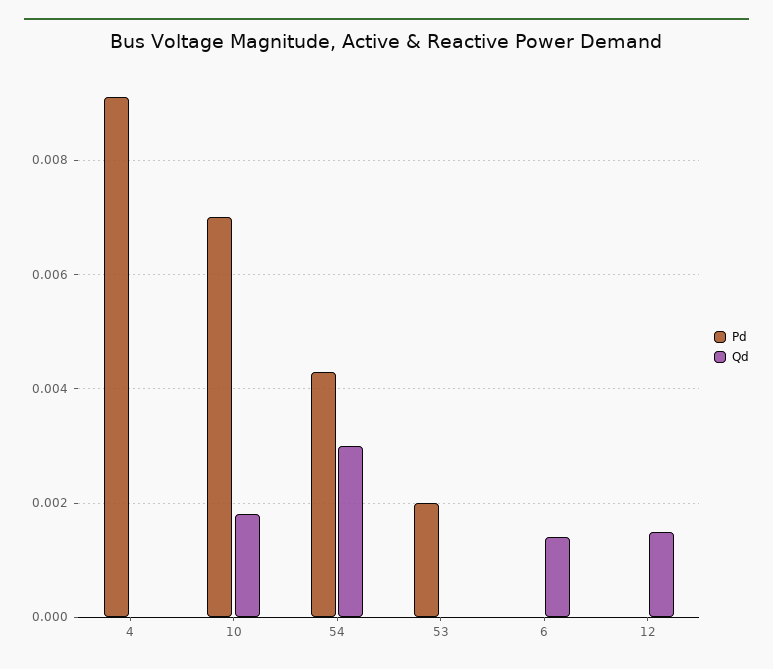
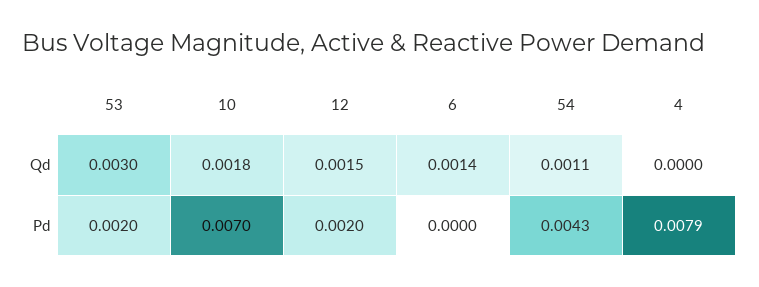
Pd, 4: 0.009 -> 0.0079
Qd, 54: 0.003 -> 0.0011
Qd, 53: 0 -> 0.003
Pd, 12: 0 -> 0.002

